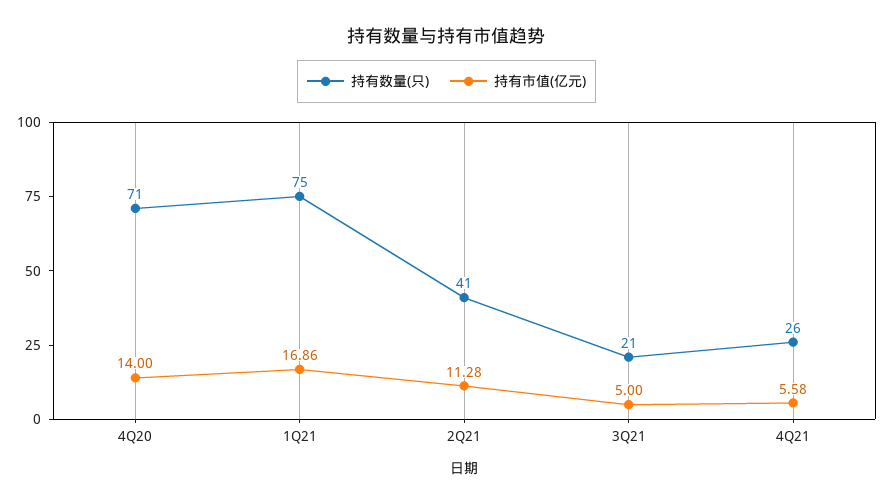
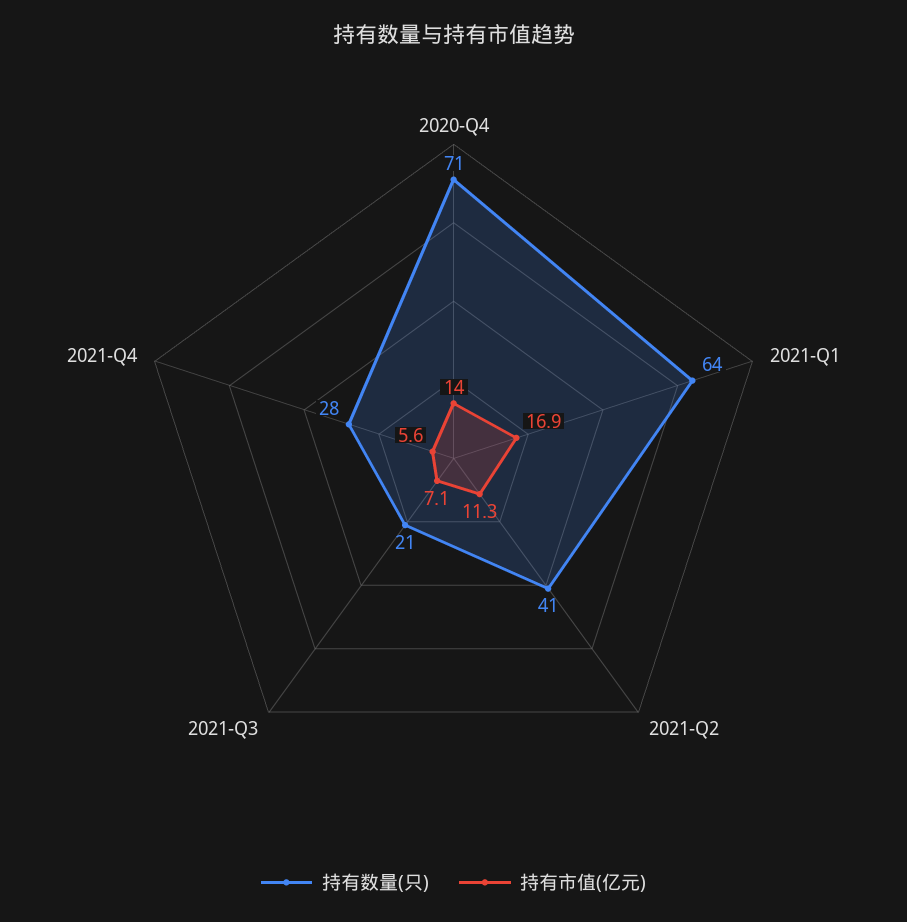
持有数量(只), 1Q21: 75 -> 64
持有市值(亿元), 3Q21: 5 -> 7.1
持有数量(只), 4Q21: 26 -> 28

